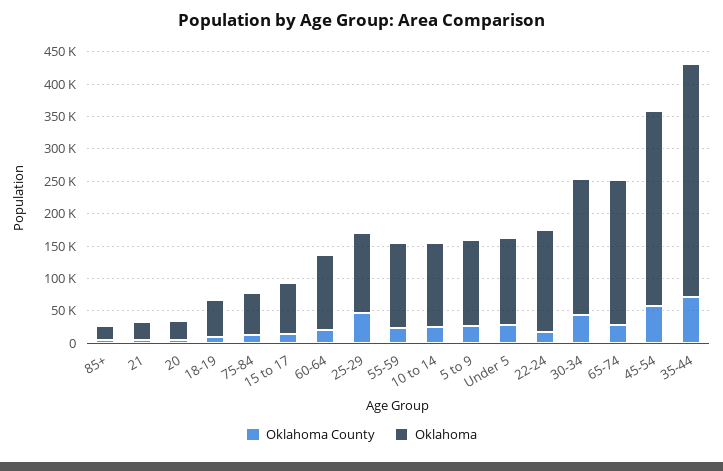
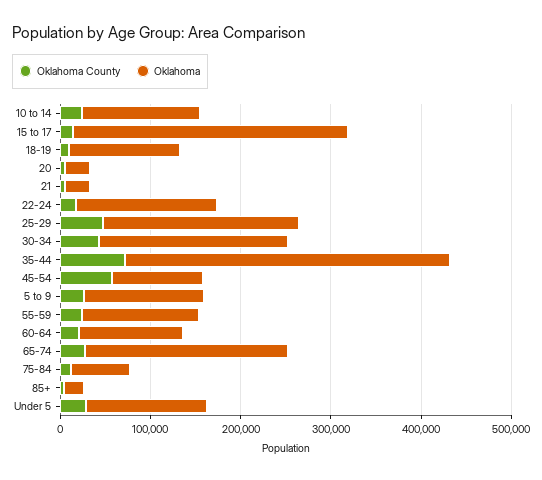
Oklahoma, 18-19: 50000 -> 120000
Oklahoma, 15 to 17: 75000 -> 300000
Oklahoma, 25-29: 125000 -> 220000
Oklahoma, 45-54: 300000 -> 100000

